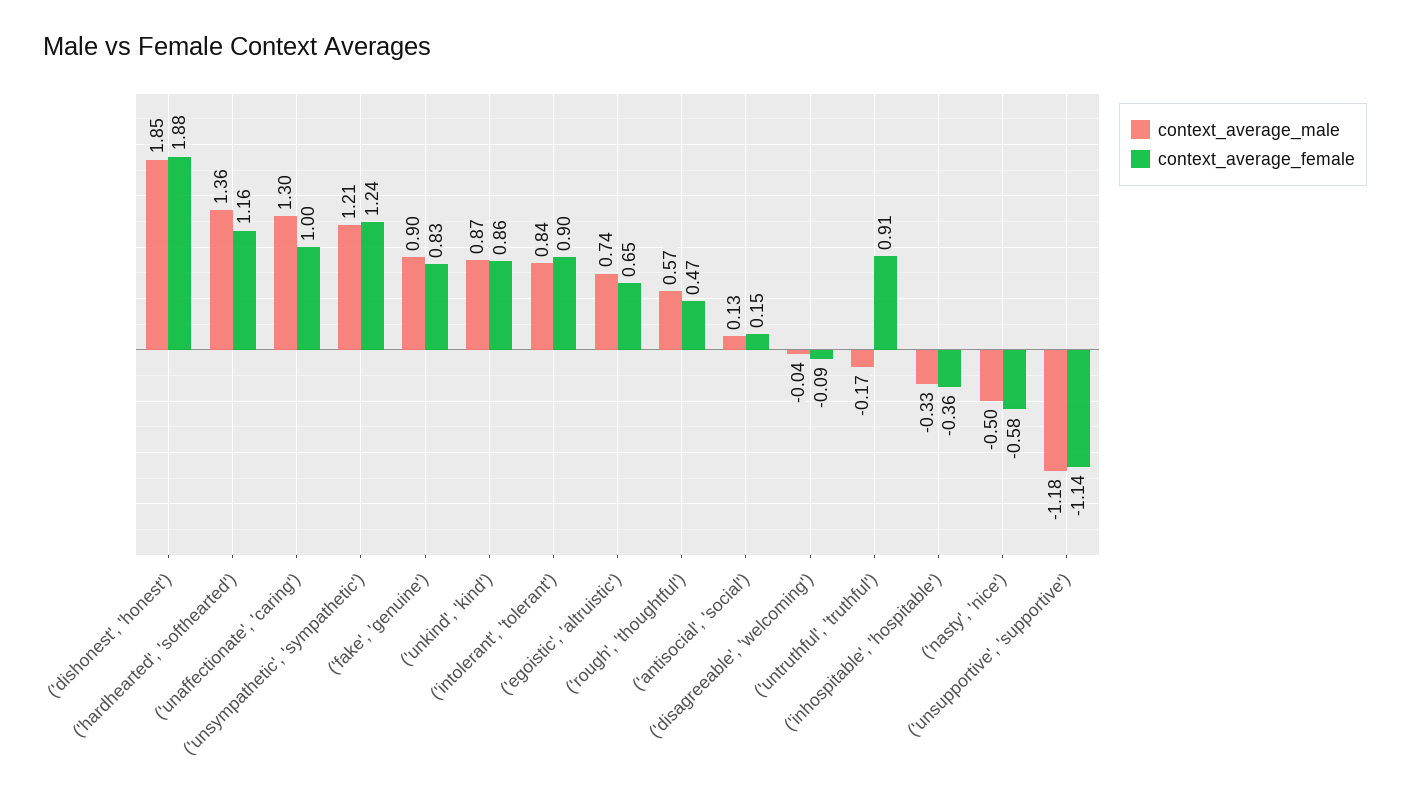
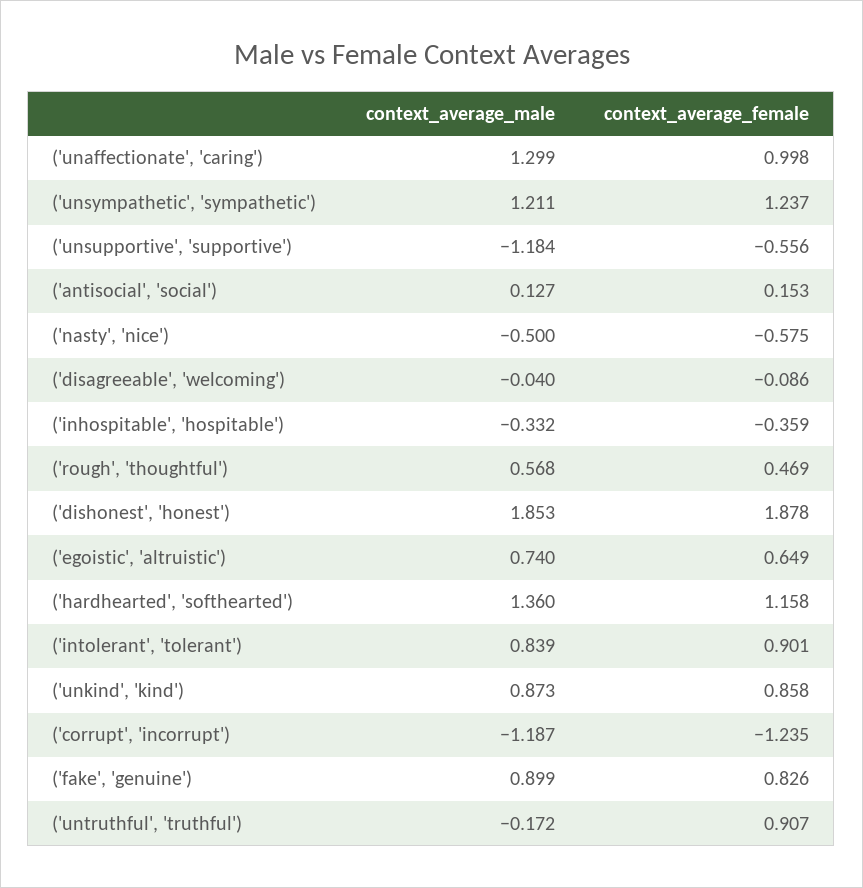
context_average_female, ('unsupportive', 'supportive'): -1.14 -> -0.556
context_average_male, ('corrupt', 'incorrupt'): none -> -1.187
context_average_female, ('corrupt', 'incorrupt'): none -> -1.235

